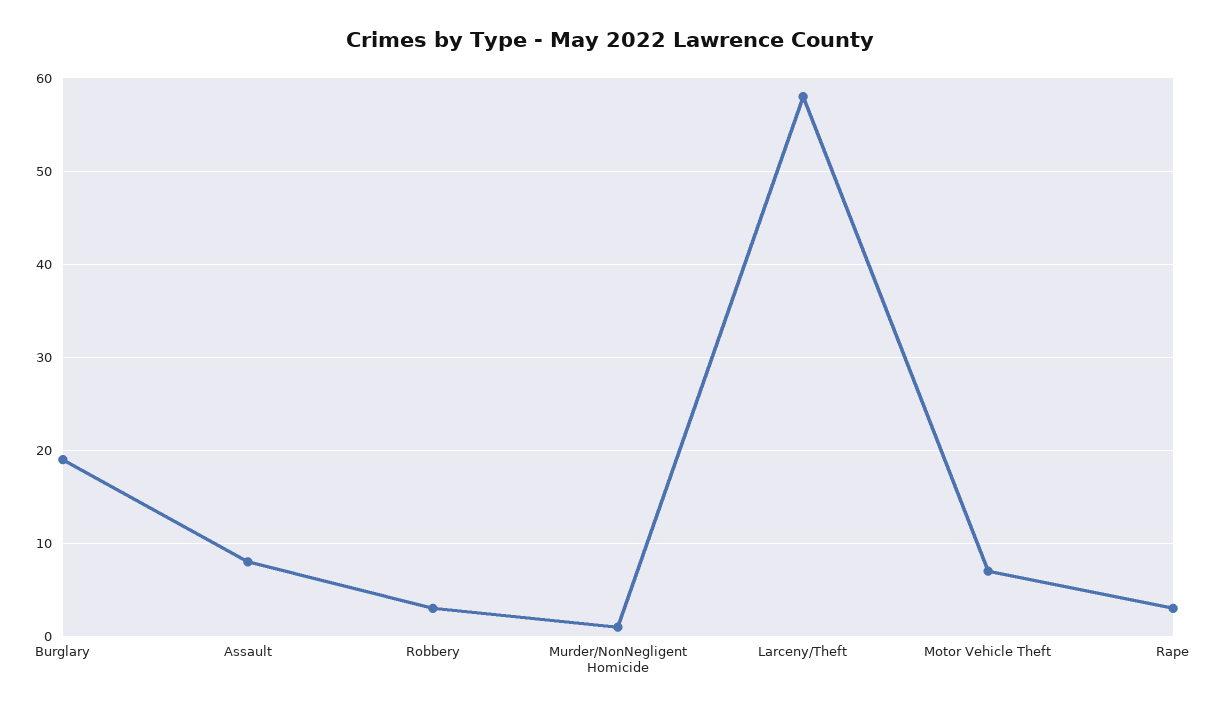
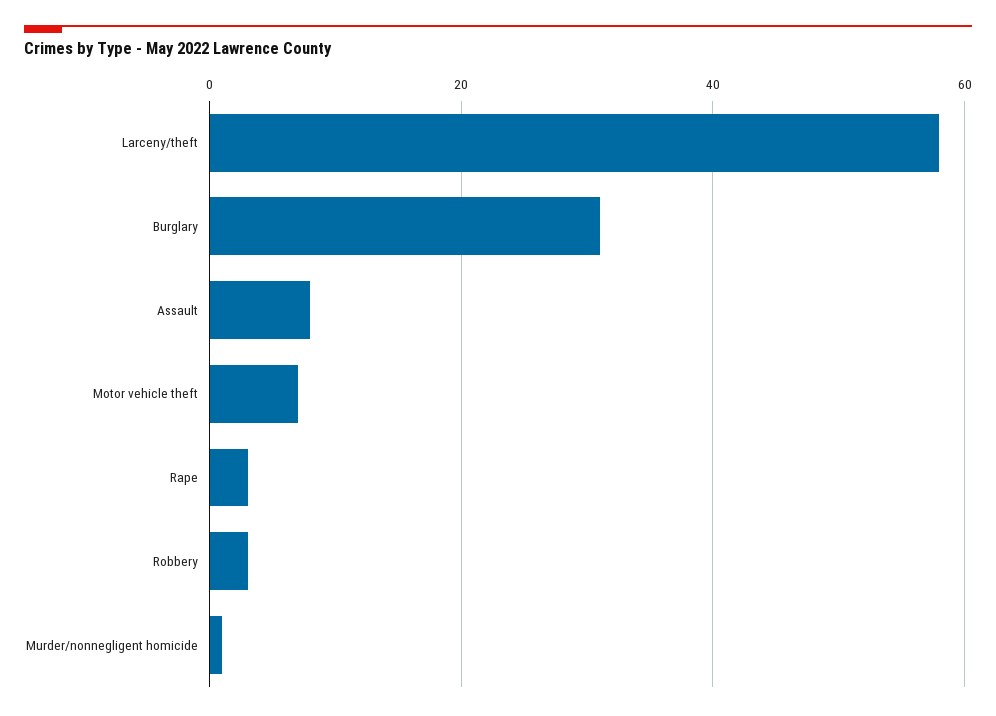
Burglary: 19 -> 30

